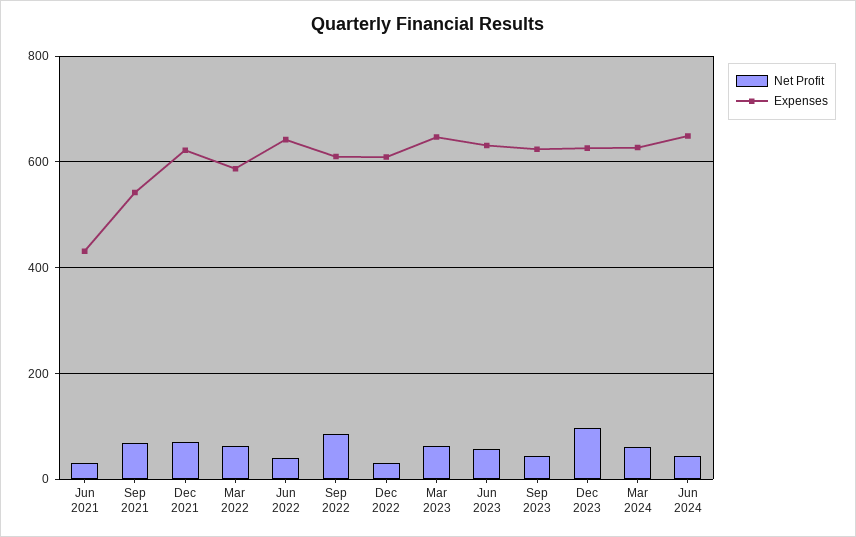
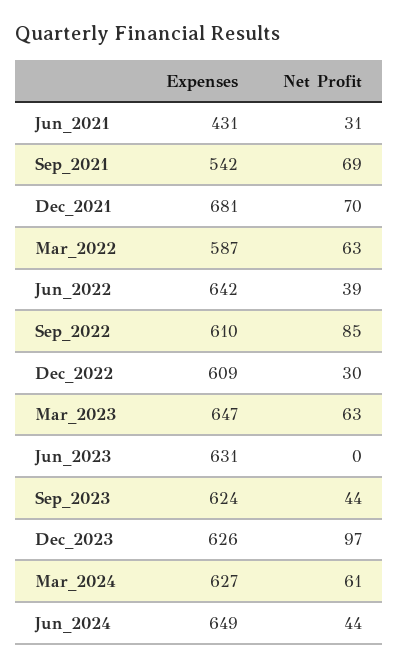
Expenses, Dec 2021: 620 -> 681
Net Profit, Jun 2023: 60 -> 0

